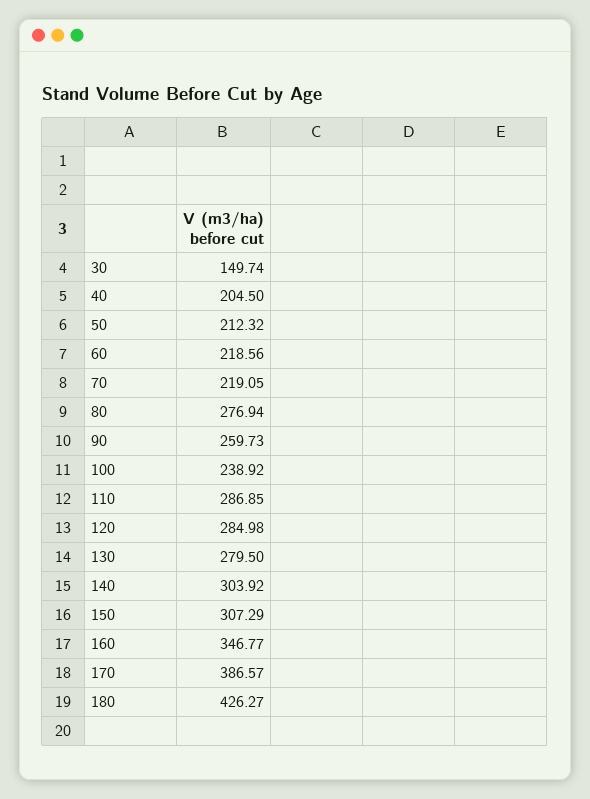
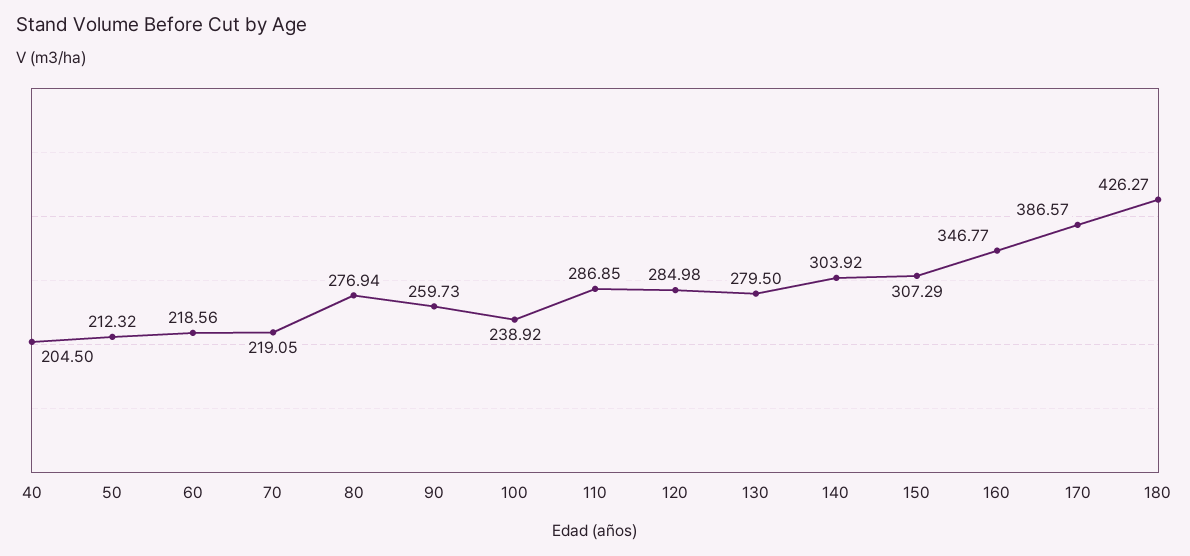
30: 149.74 -> none

